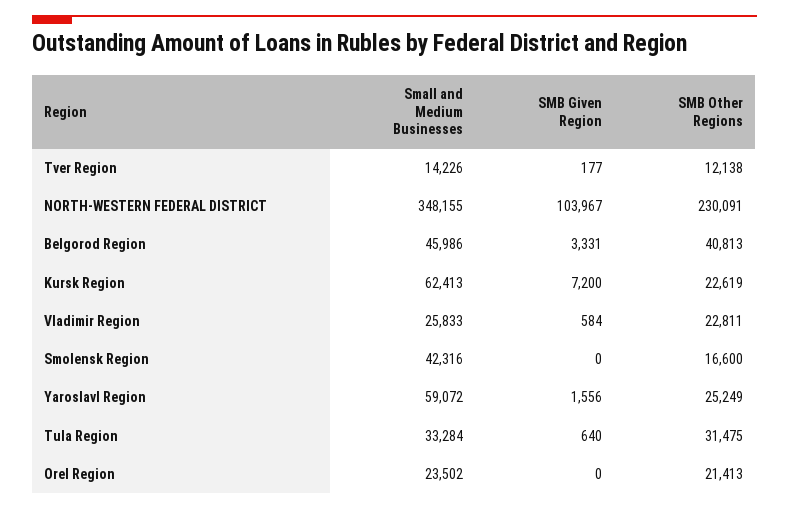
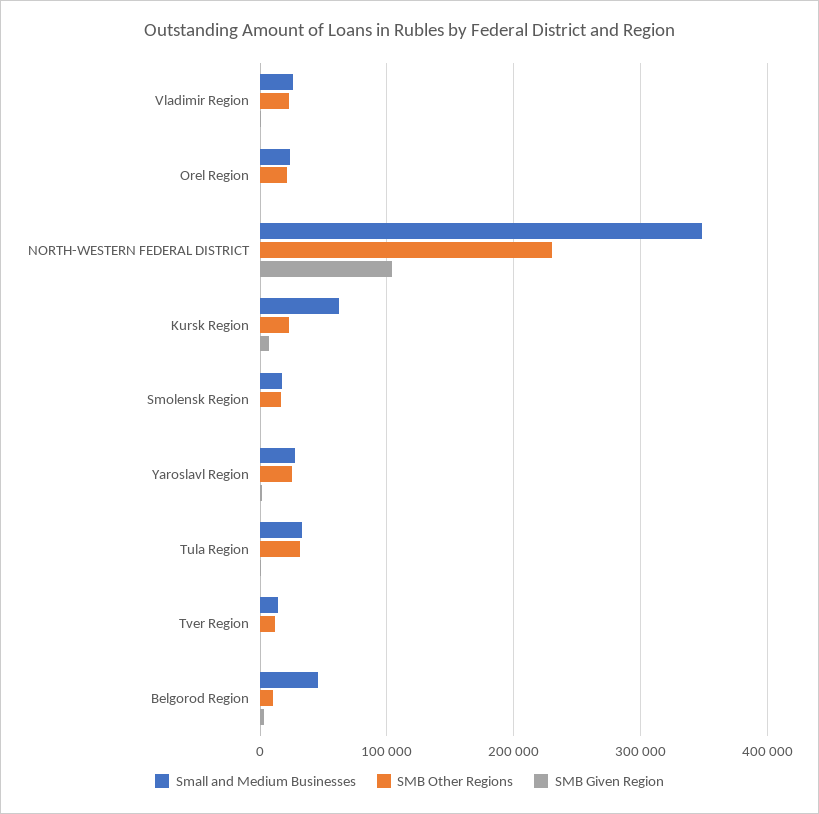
SMB Other Regions, Belgorod Region: 40813 -> 10000
Small and Medium Businesses, Smolensk Region: 42316 -> 20000
Small and Medium Businesses, Yaroslavl Region: 59072 -> 30000

